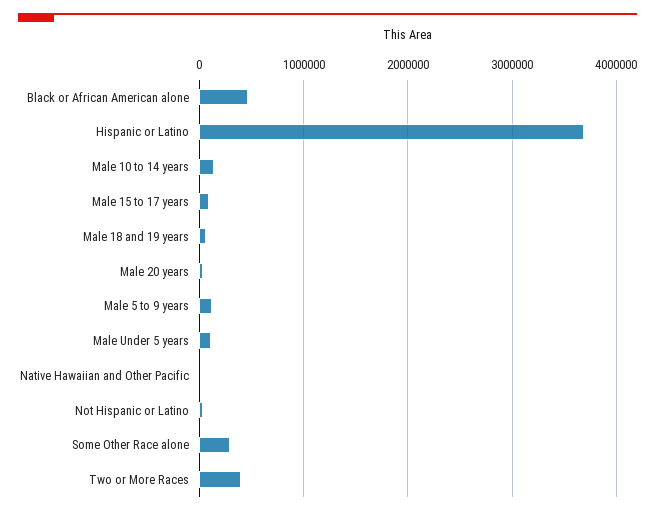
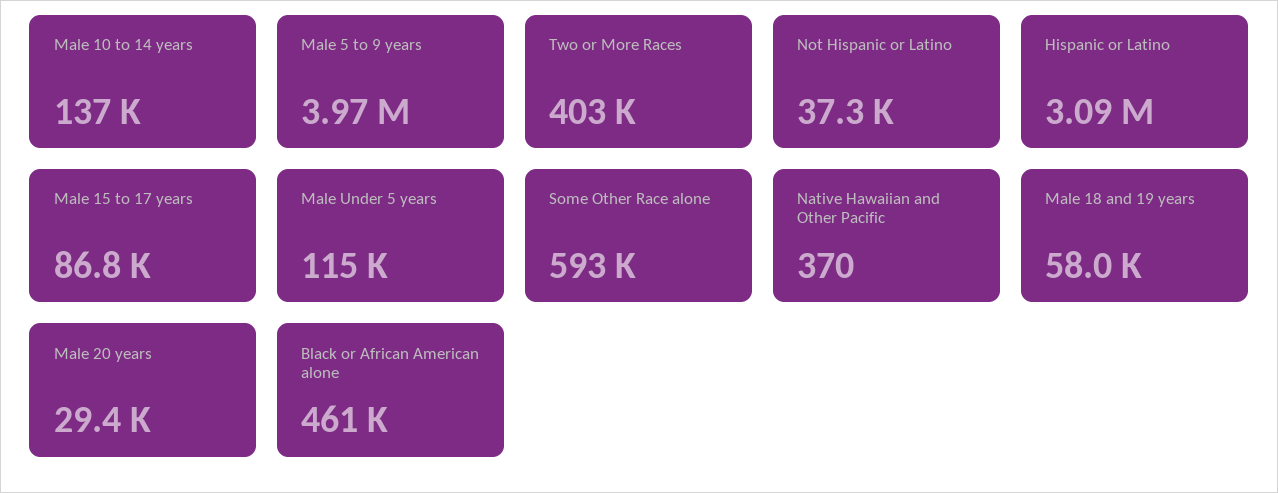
Hispanic or Latino: 3700000 -> 3090000
Male 5 to 9 years: 100000 -> 3970000
Some Other Race alone: 300000 -> 593000

